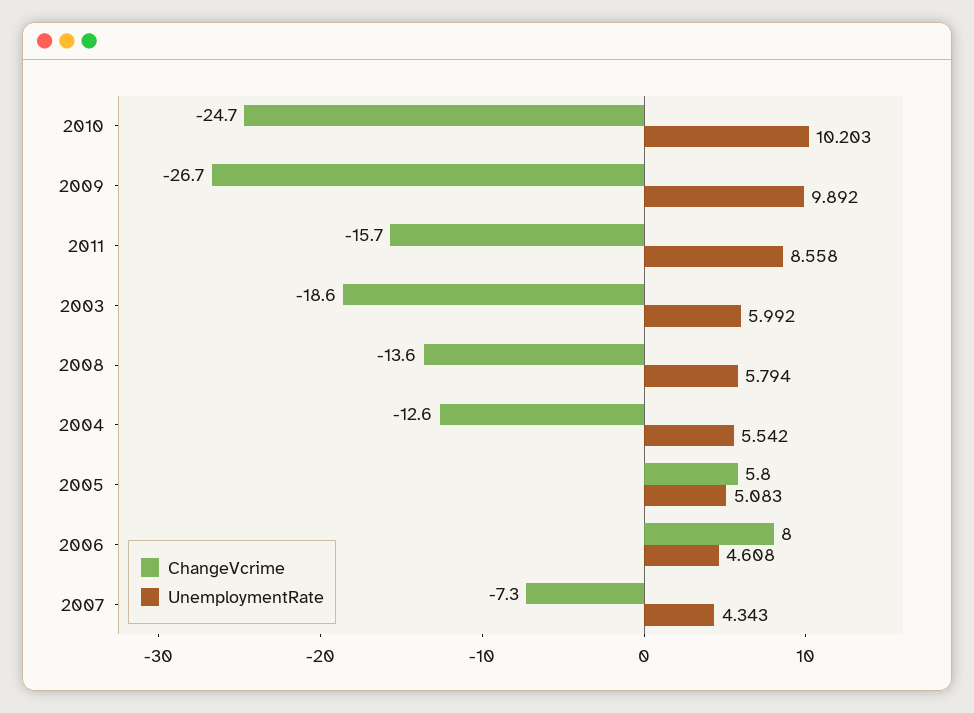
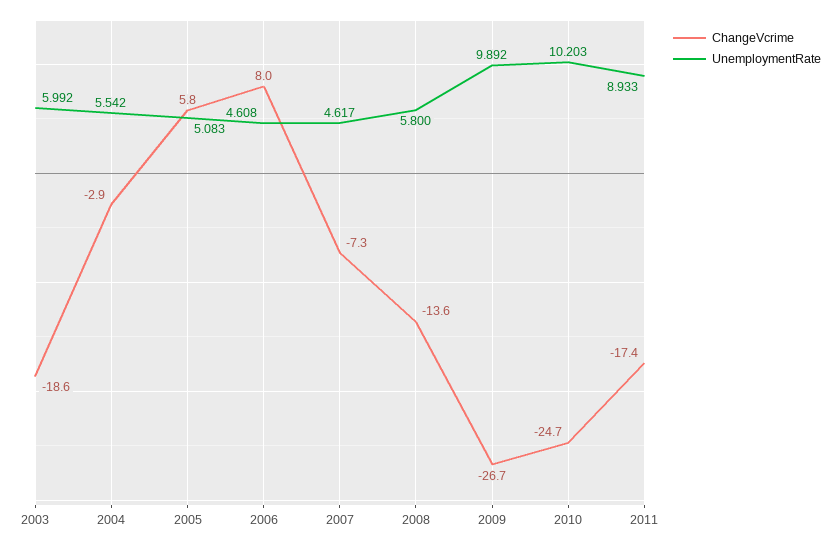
ChangeVcrime, 2011: -15.7 -> -17.4
UnemploymentRate, 2011: 8.558 -> 8.933
UnemploymentRate, 2008: 5.794 -> 5.8
ChangeVcrime, 2004: -12.6 -> -2.9
UnemploymentRate, 2007: 4.343 -> 4.617

